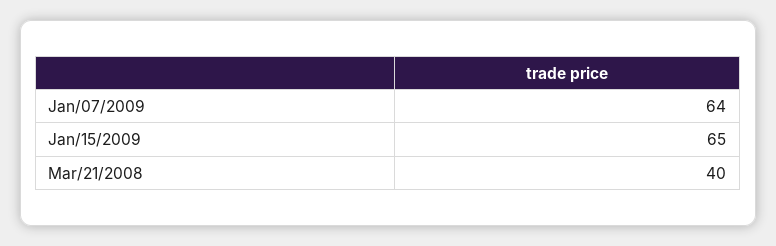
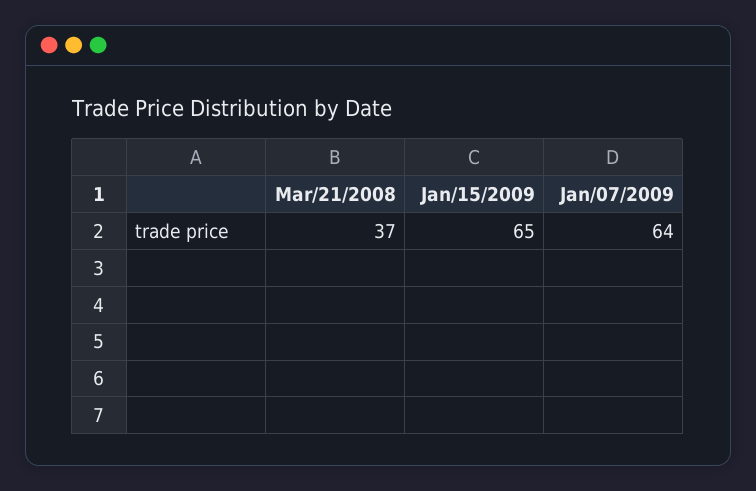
Mar/21/2008: 40 -> 37

